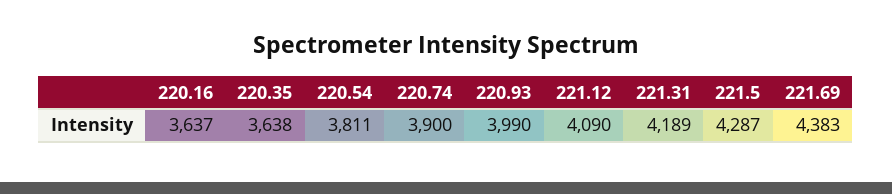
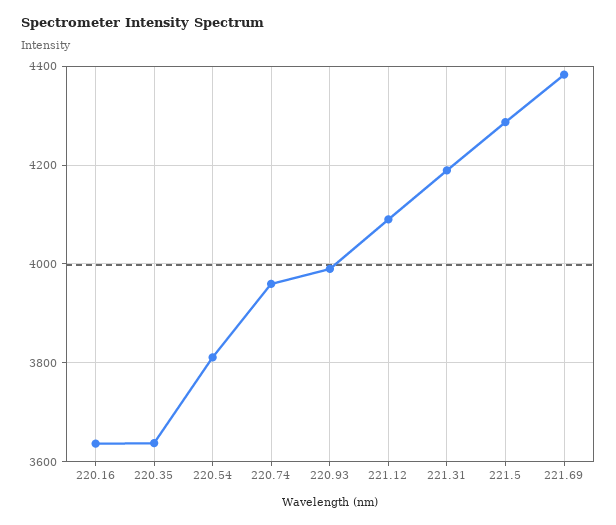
220.74: 3900 -> 3960

